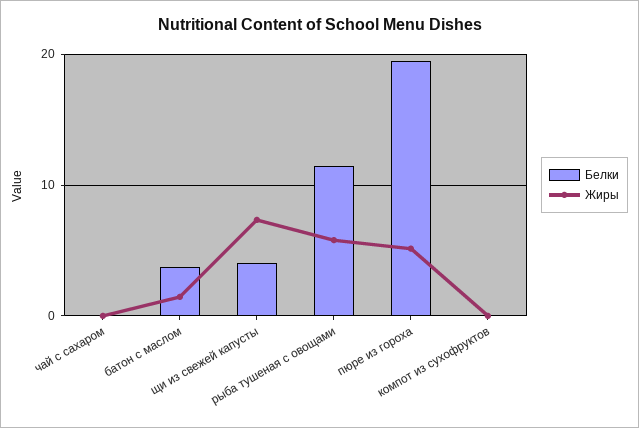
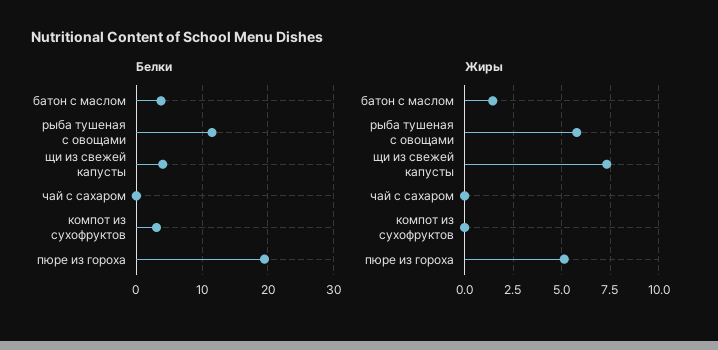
Белки, компот из сухофруктов: 0 -> 3

